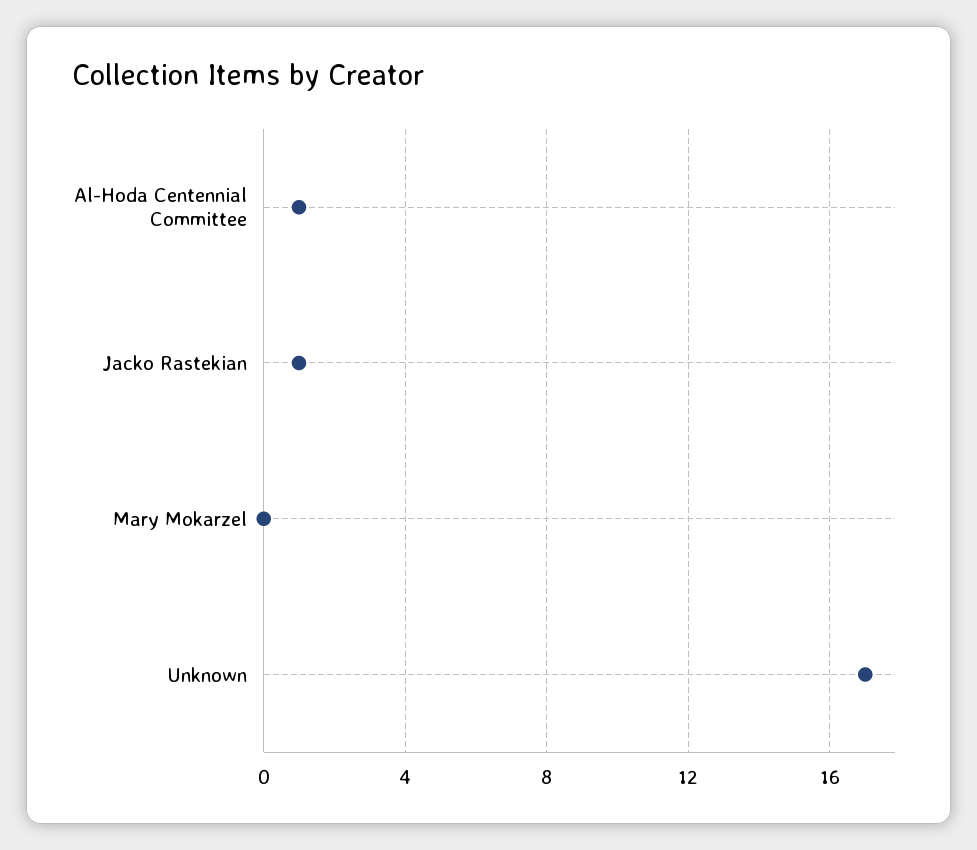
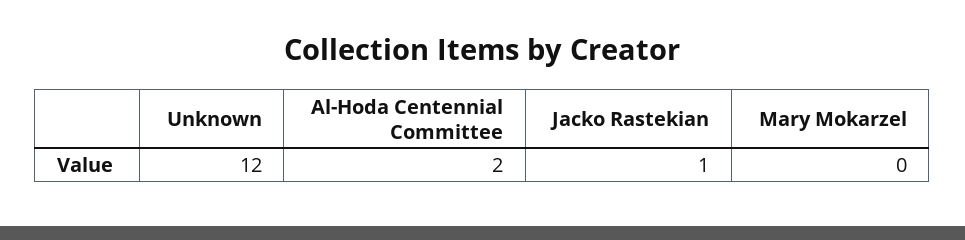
Al-Hoda Centennial Committee: 1 -> 2
Unknown: 17 -> 12

